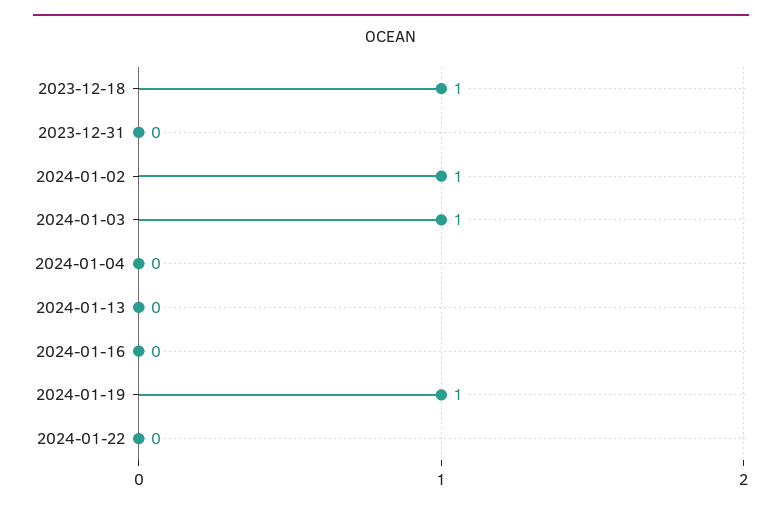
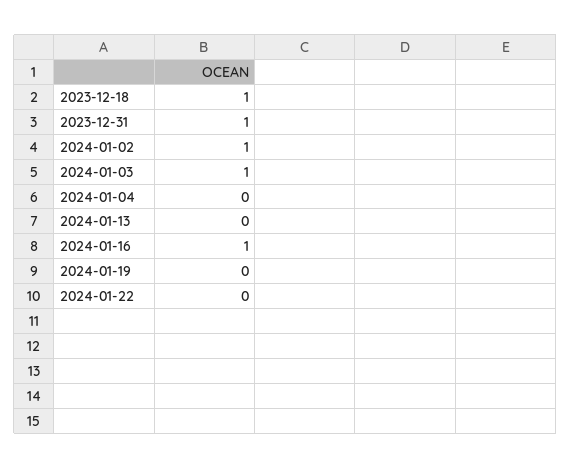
2023-12-31: 0 -> 1
2024-01-16: 0 -> 1
2024-01-19: 1 -> 0

